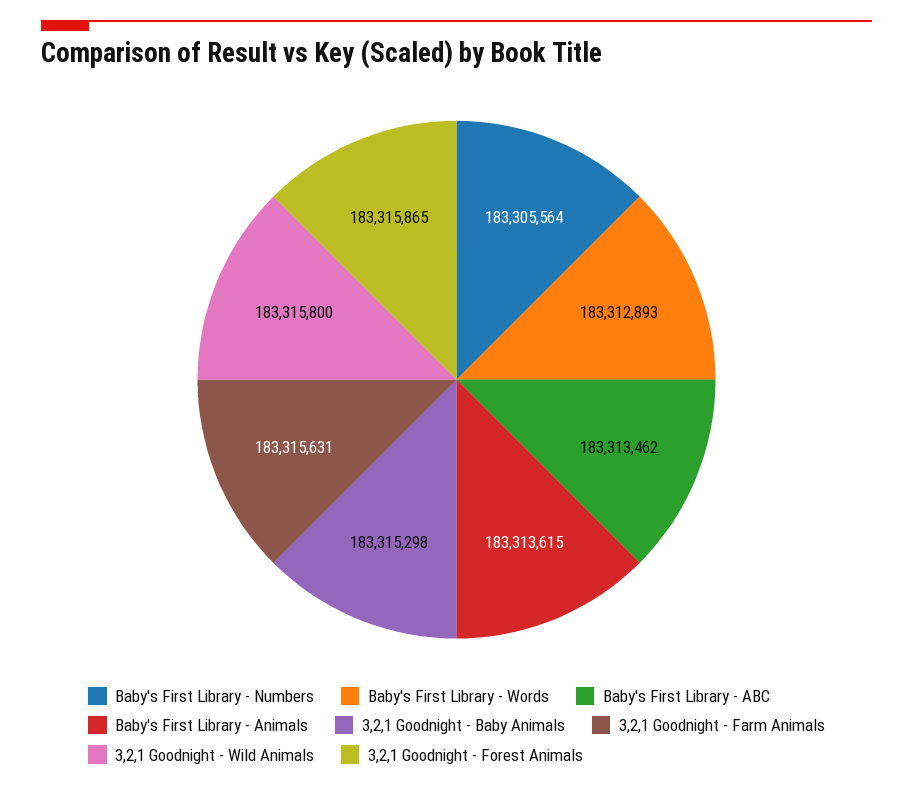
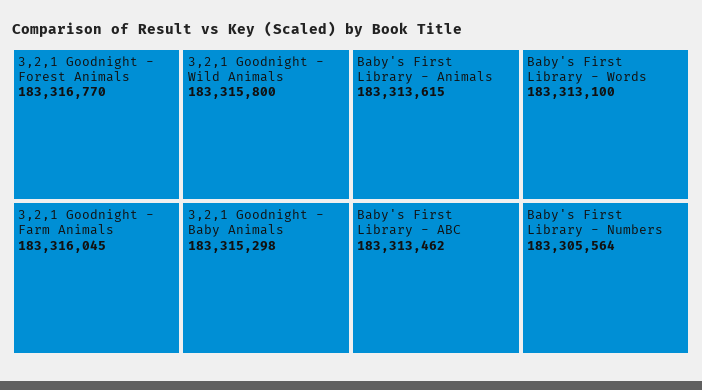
Baby's First Library - Words: 183312893 -> 183313100
3,2,1 Goodnight - Farm Animals: 183315631 -> 183316045
3,2,1 Goodnight - Forest Animals: 183315865 -> 183316770

